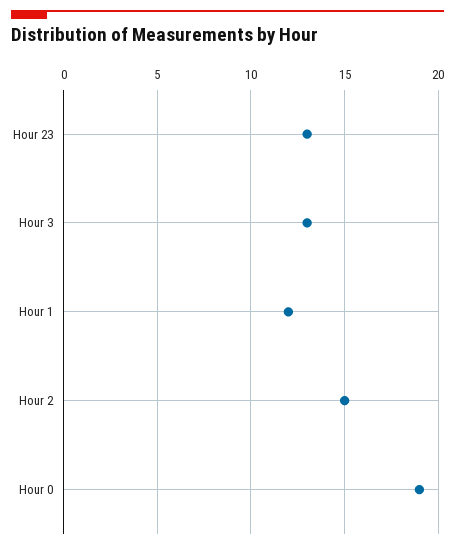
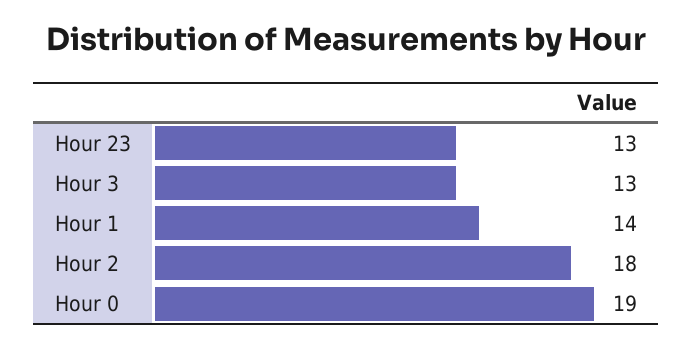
Hour 1: 12 -> 14
Hour 2: 15 -> 18

